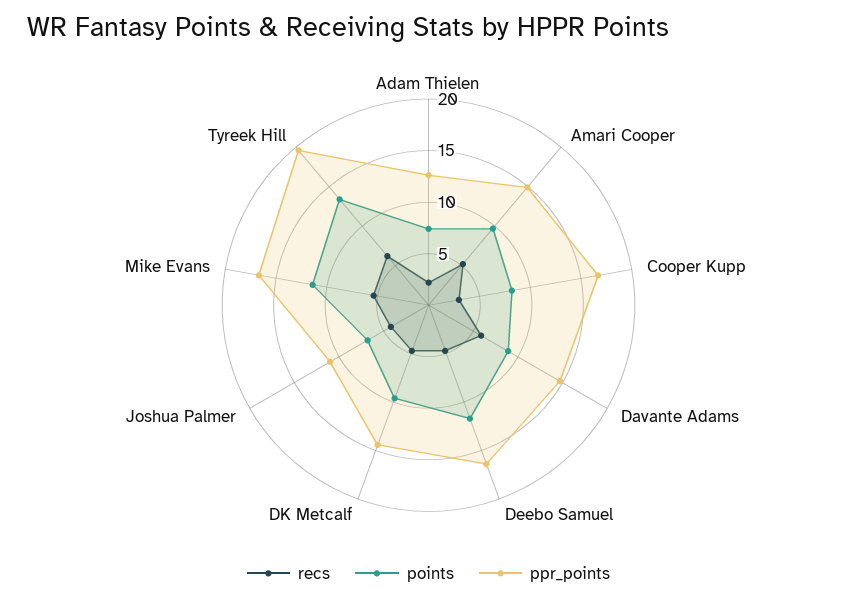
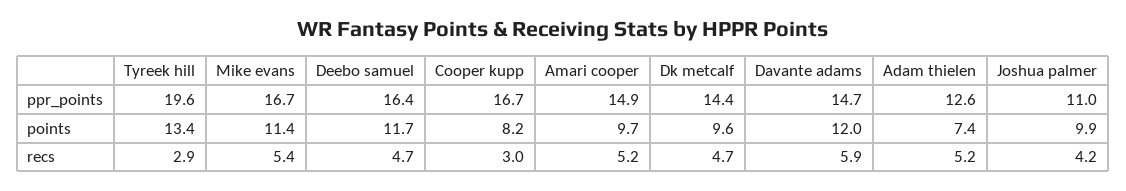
recs, Adam Thielen: 2 -> 5.2
points, Davante Adams: 9 -> 12
points, Joshua Palmer: 7 -> 9.9
recs, Tyreek Hill: 6 -> 2.9

